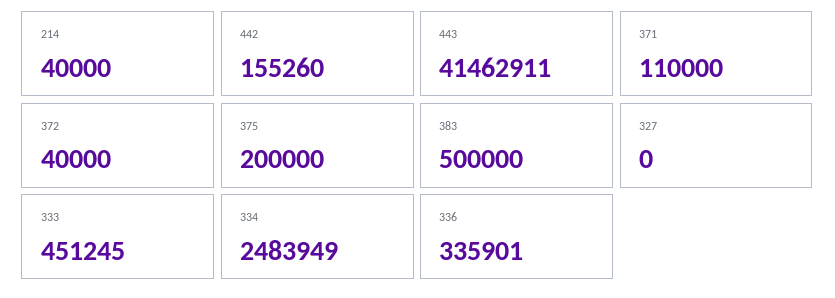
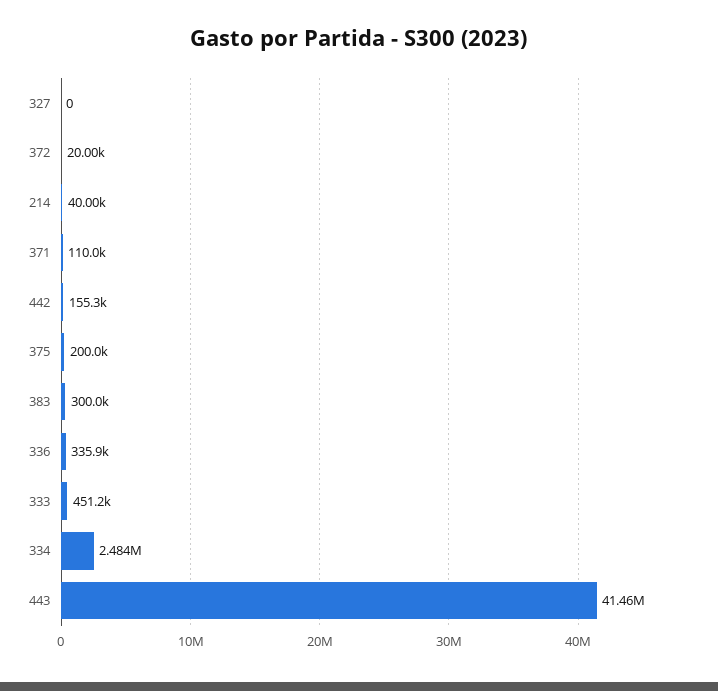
372: 40000 -> 20000
383: 500000 -> 300000

